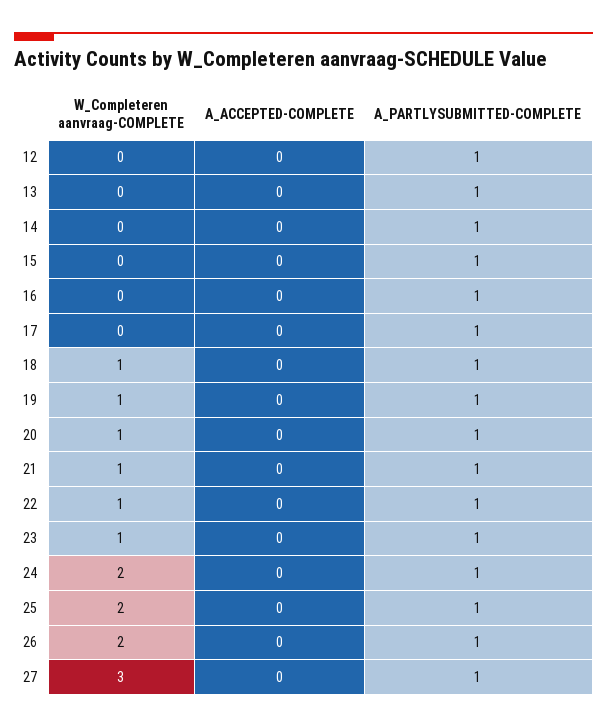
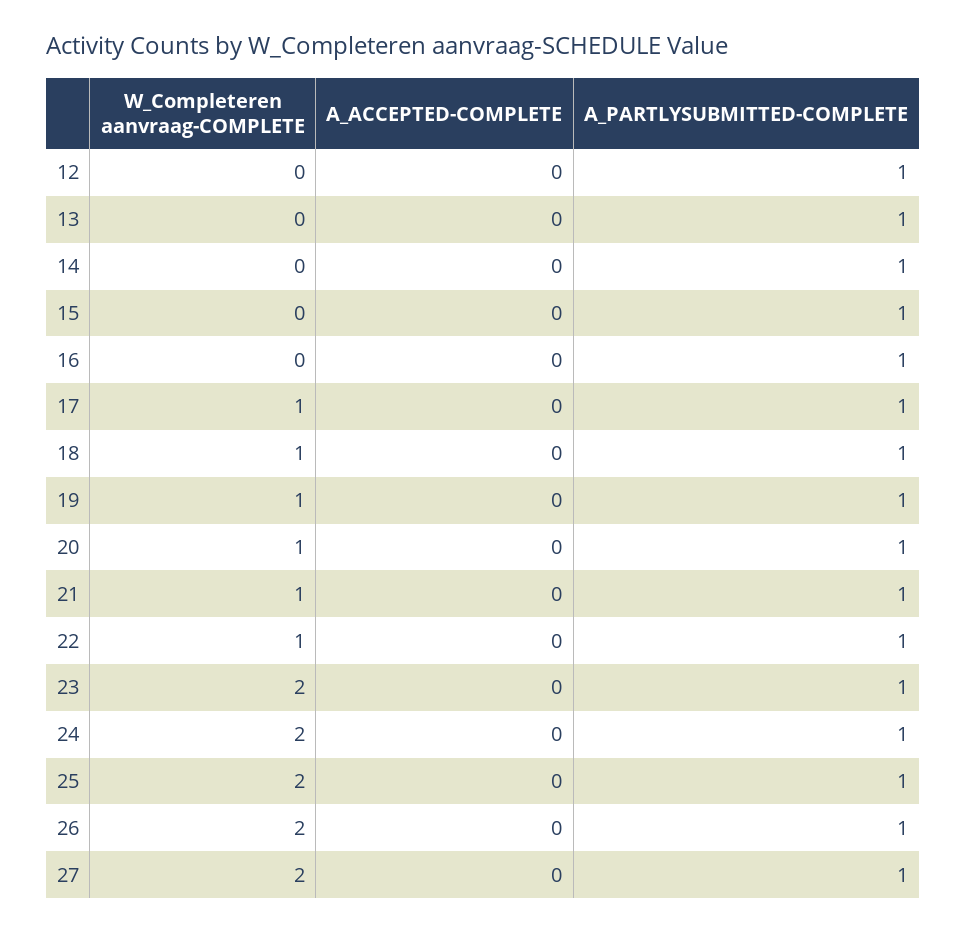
W_Completeren aanvraag-COMPLETE, 17: 0 -> 1
W_Completeren aanvraag-COMPLETE, 23: 1 -> 2
W_Completeren aanvraag-COMPLETE, 27: 3 -> 2

